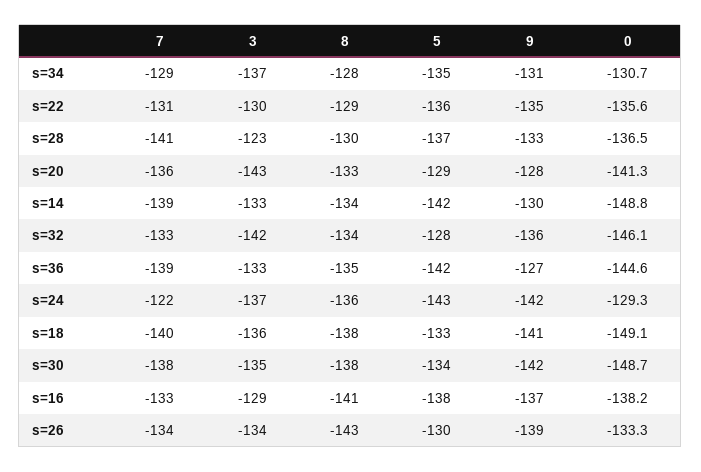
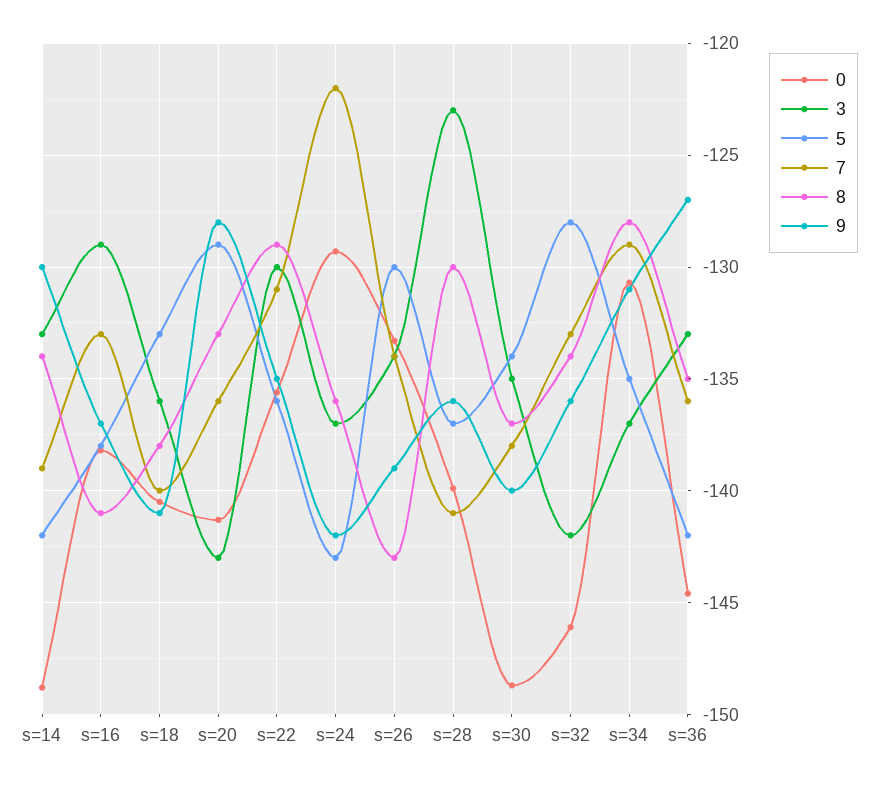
9, s=28: -133 -> -136
0, s=28: -136.5 -> -140
7, s=36: -139 -> -136
0, s=18: -149.1 -> -140.5
8, s=30: -138 -> -137
9, s=30: -142 -> -140

